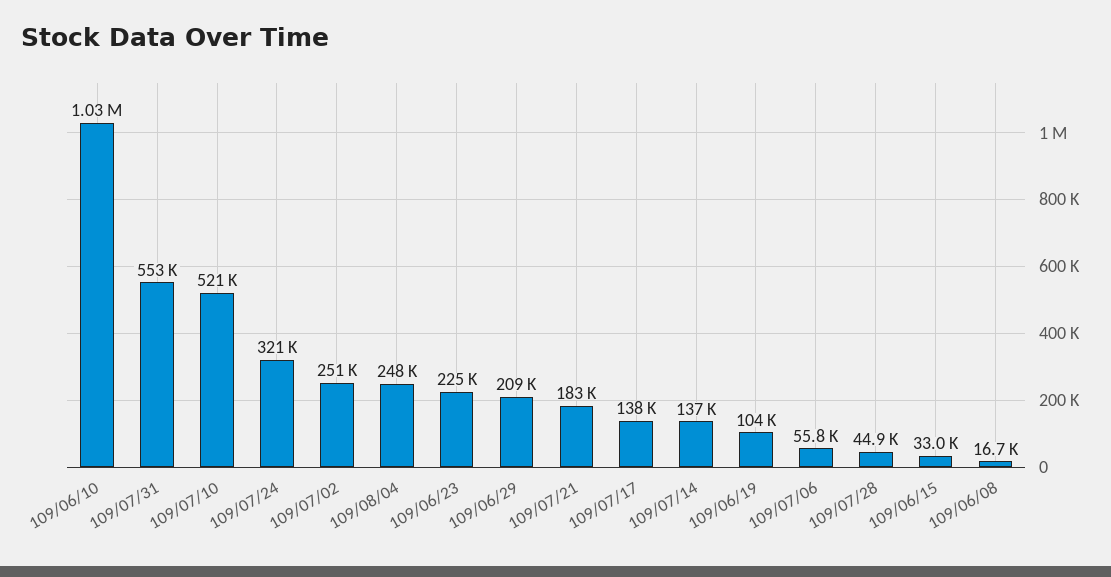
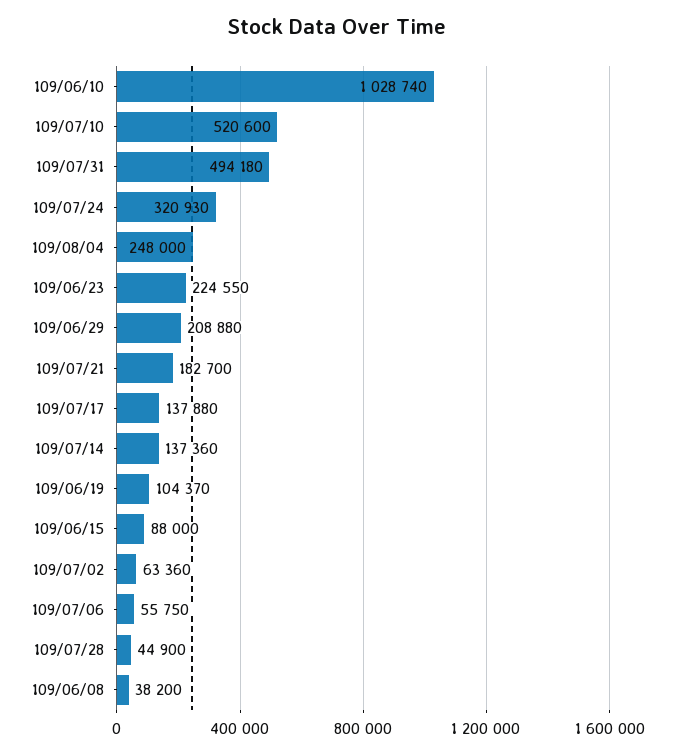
109/07/31: 553000 -> 494180
109/07/02: 251000 -> 63360
109/06/15: 33000 -> 88000
109/06/08: 16700 -> 38200

